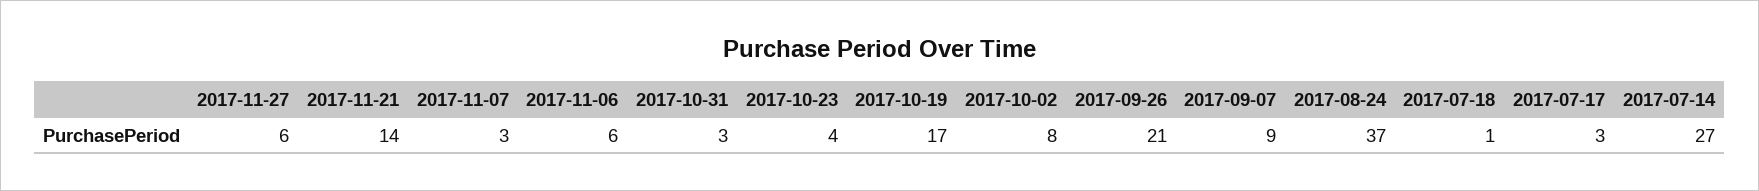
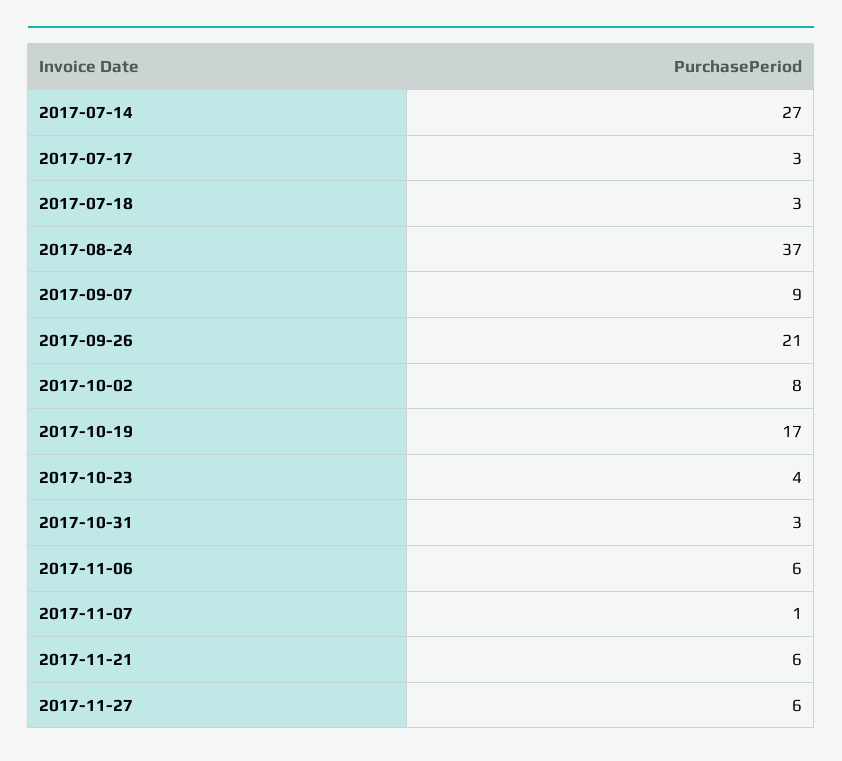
2017-11-21: 14 -> 6
2017-11-07: 3 -> 1
2017-07-18: 1 -> 3

